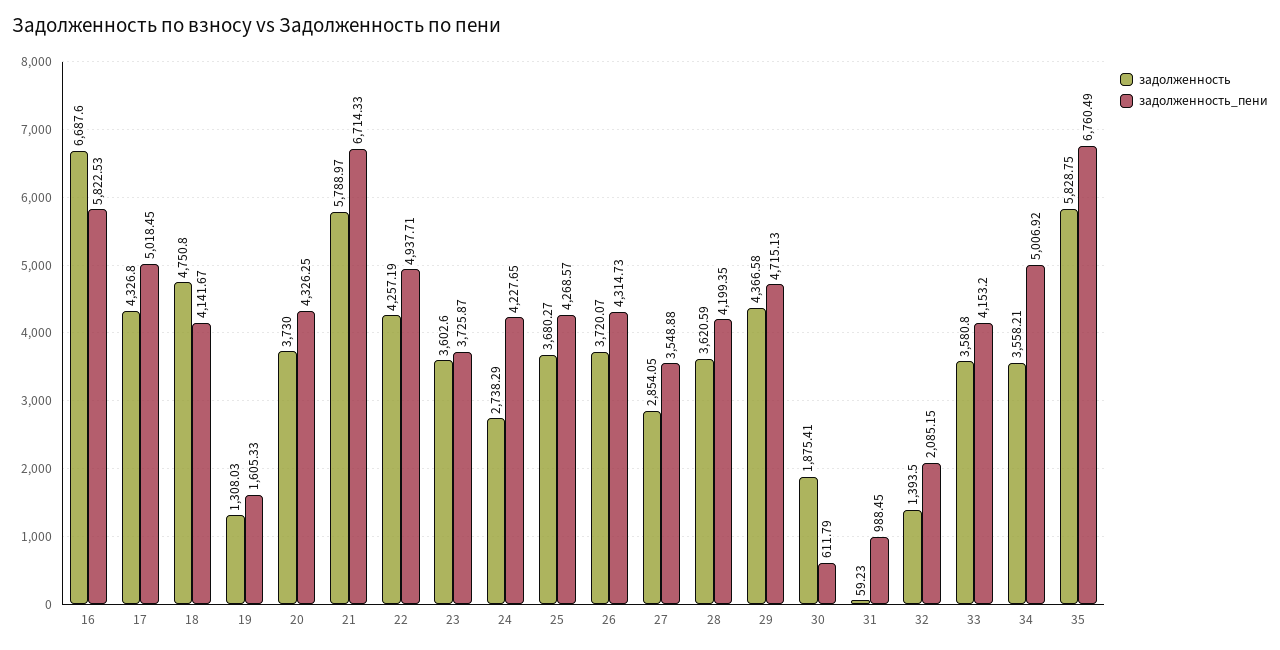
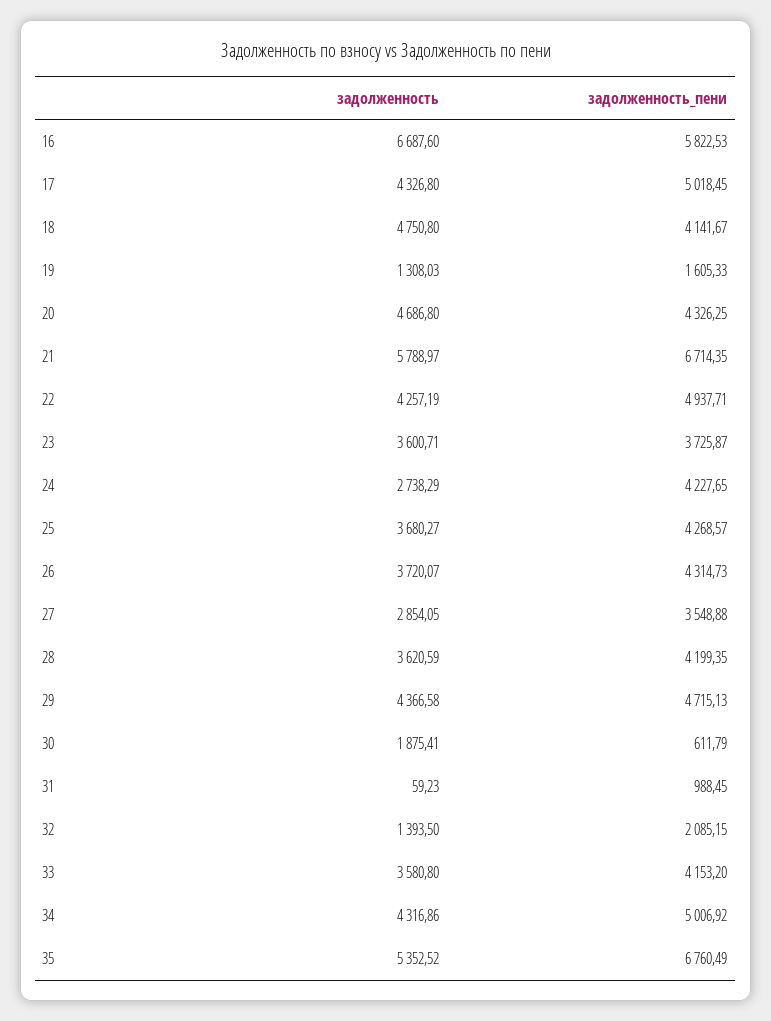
задолженность, 20: 3730 -> 4686.8
задолженность_пени, 21: 6714.33 -> 6714.35
задолженность, 23: 3602.6 -> 3600.71
задолженность, 34: 3558.21 -> 4316.86
задолженность, 35: 5828.75 -> 5352.52

